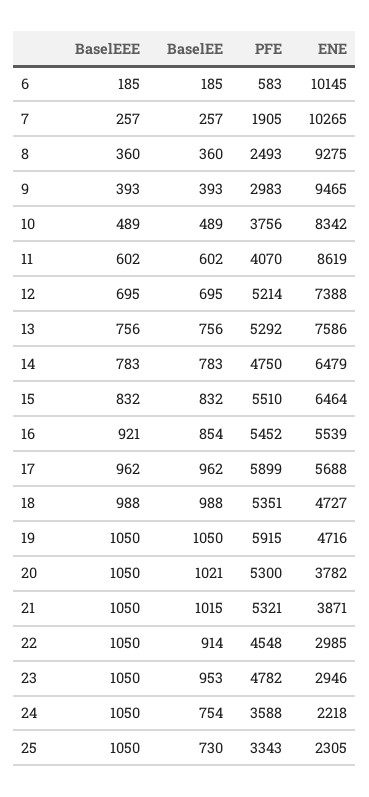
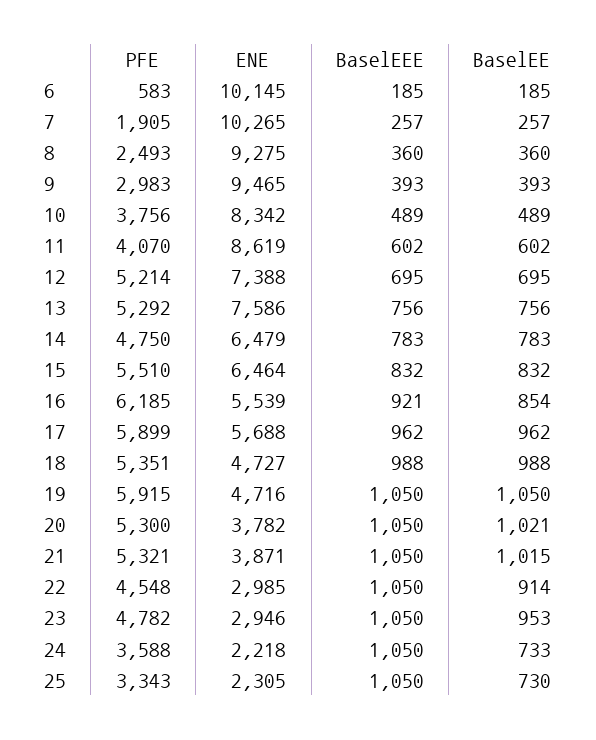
PFE, 16: 5452 -> 6185
BaselEE, 24: 754 -> 733

